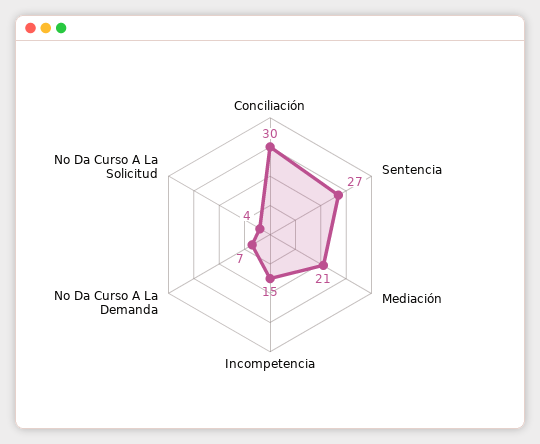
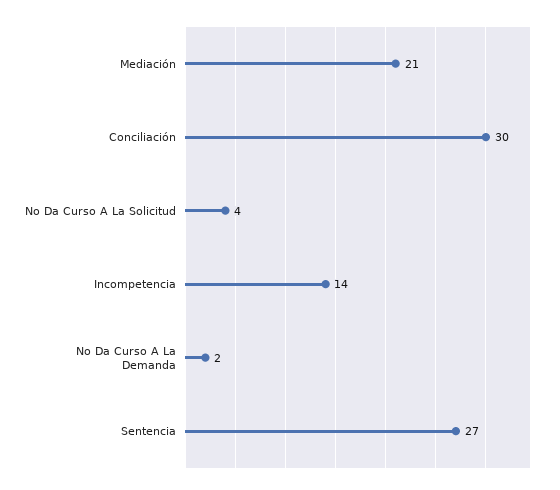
Incompetencia: 15 -> 14
No Da Curso A La Demanda: 7 -> 2

